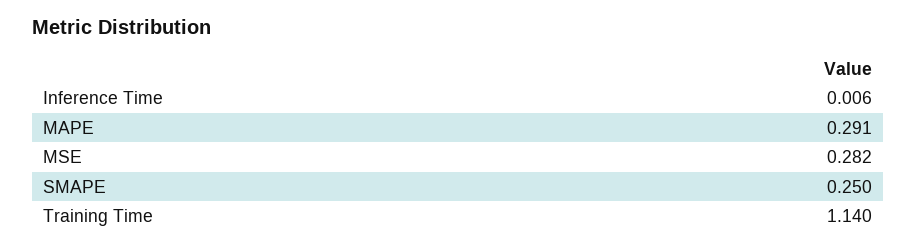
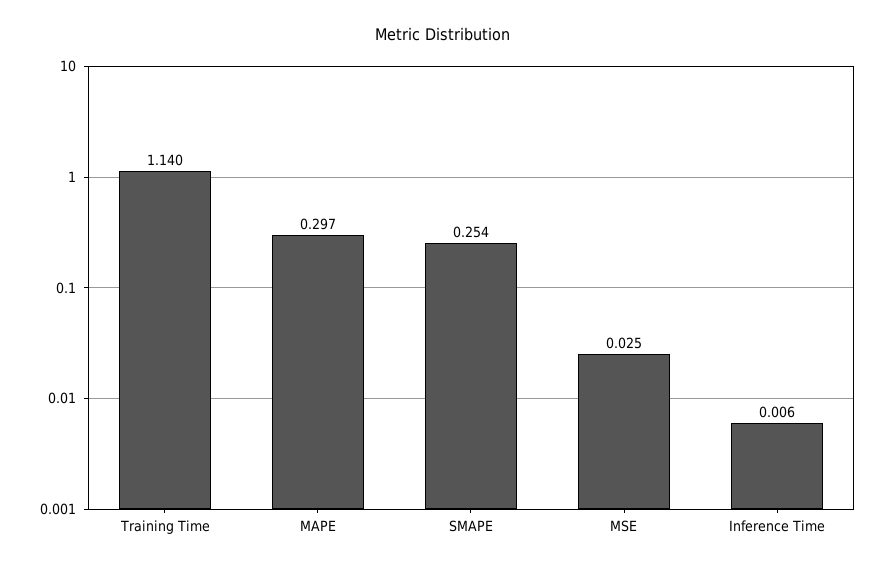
MAPE: 0.291 -> 0.297
MSE: 0.282 -> 0.025
SMAPE: 0.25 -> 0.254

